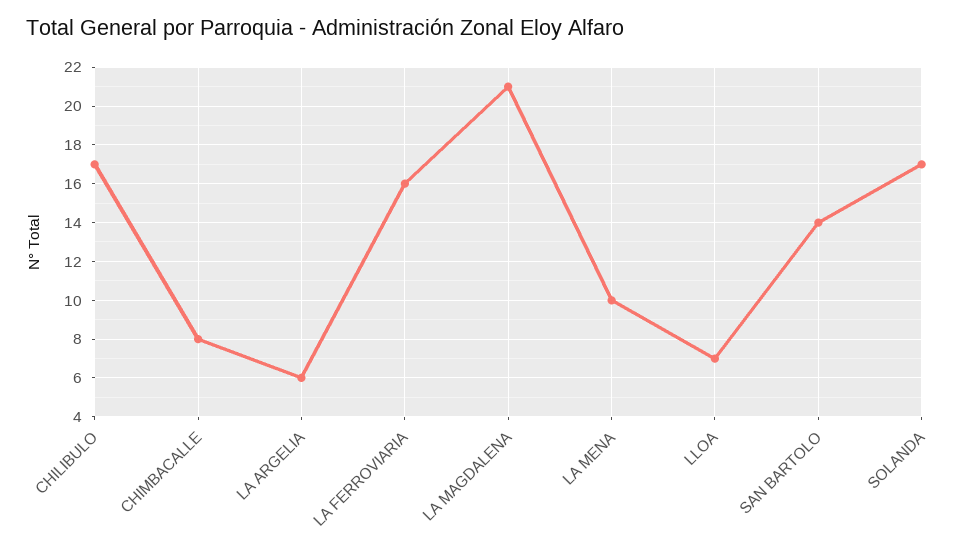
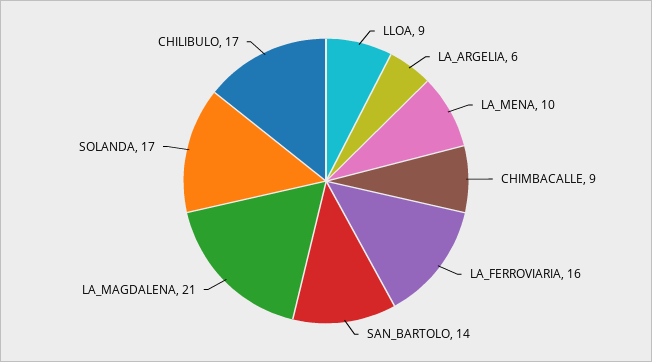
CHIMBACALLE: 8 -> 9
LLOA: 7 -> 9

